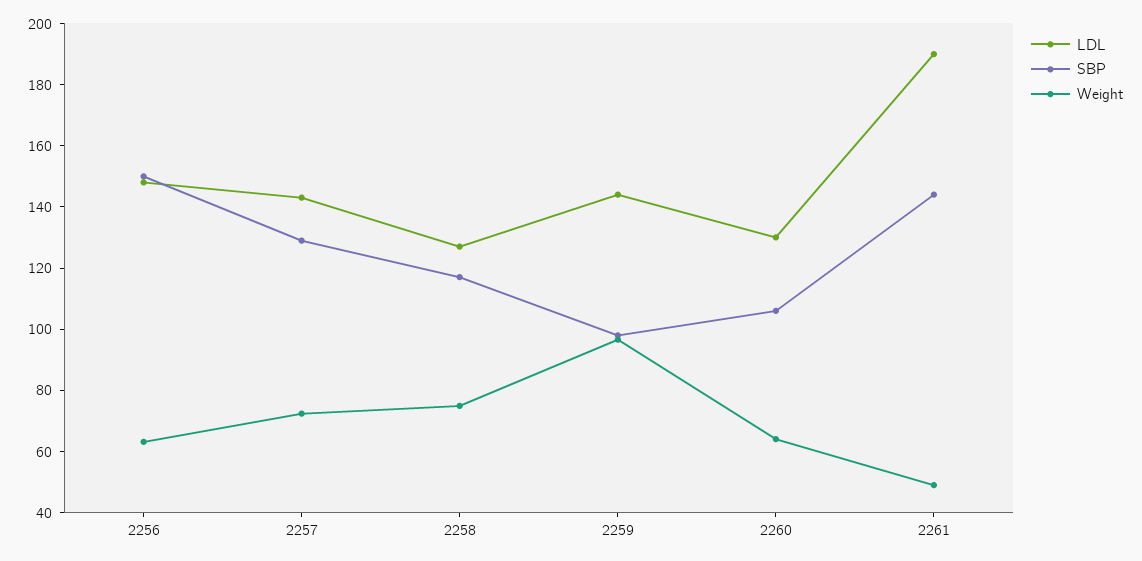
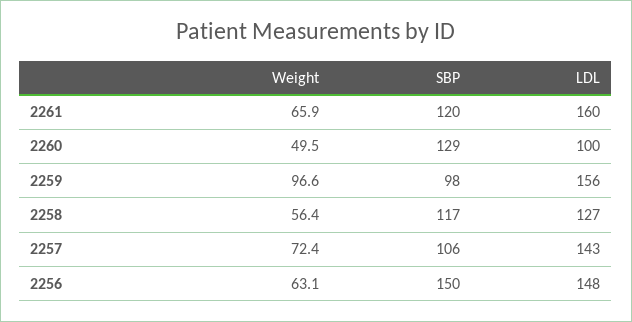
SBP, 2257: 130 -> 106
Weight, 2258: 75 -> 56.4
LDL, 2259: 145 -> 156
LDL, 2260: 130 -> 100
SBP, 2260: 105 -> 129
Weight, 2260: 65 -> 49.5
LDL, 2261: 190 -> 160
SBP, 2261: 145 -> 120
Weight, 2261: 50 -> 65.9

